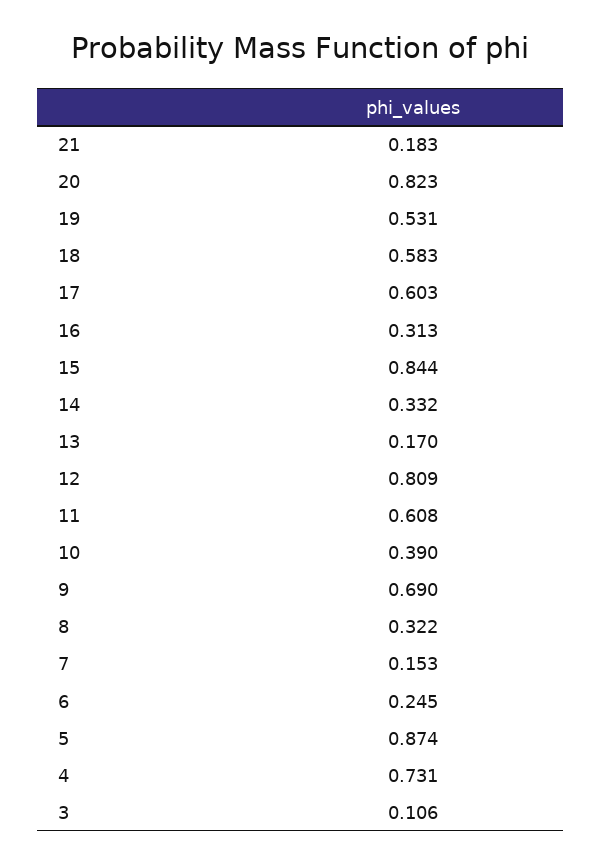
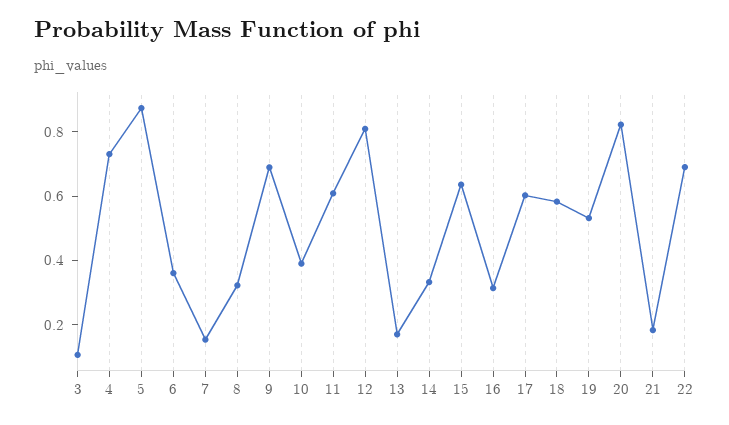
15: 0.844 -> 0.65
6: 0.245 -> 0.35
22: none -> 0.7

